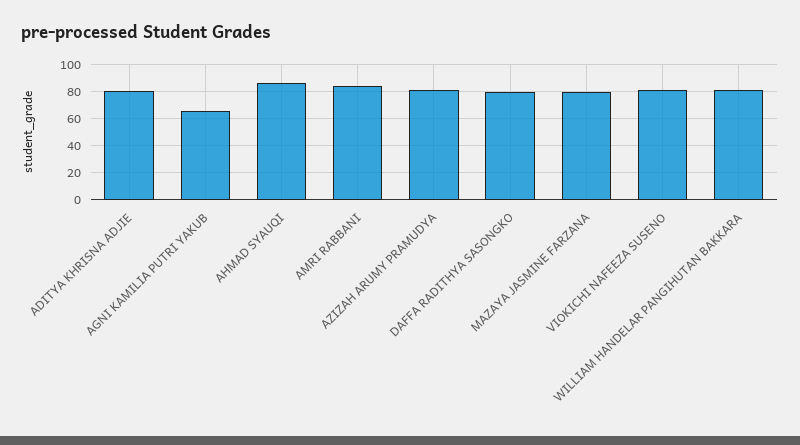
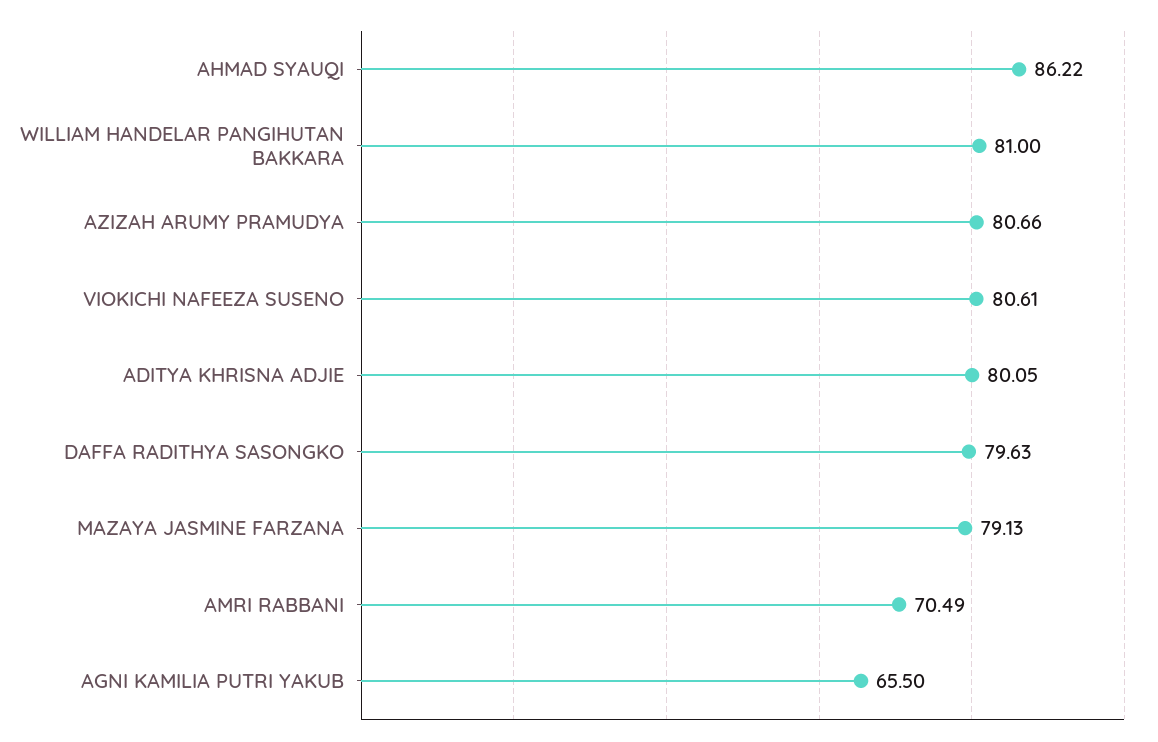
AMRI RABBANI: 85 -> 70.49

